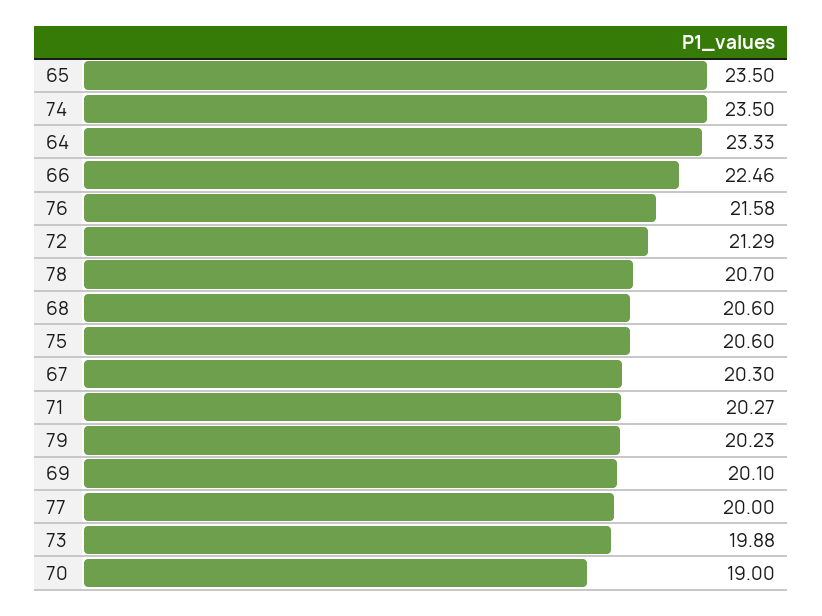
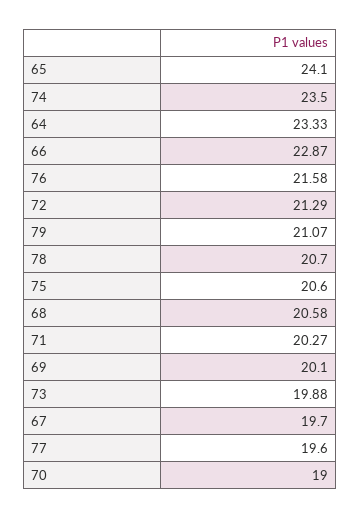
65: 23.5 -> 24.1
66: 22.46 -> 22.87
68: 20.6 -> 20.58
67: 20.3 -> 19.7
79: 20.23 -> 21.07
77: 20 -> 19.6

